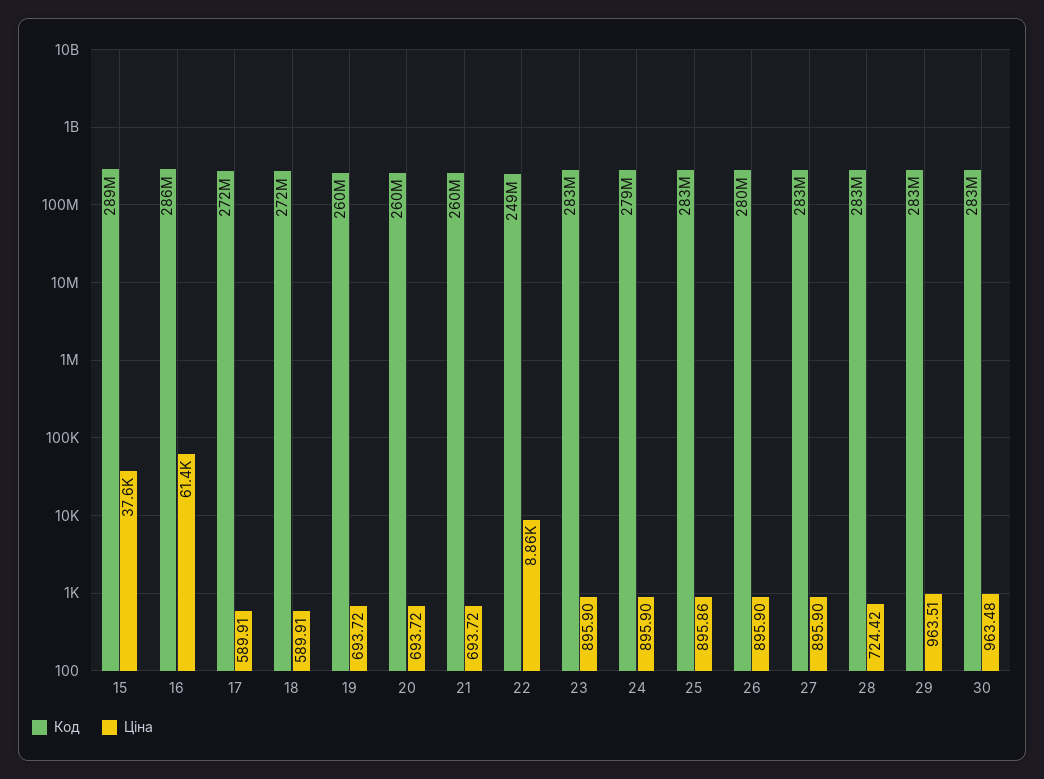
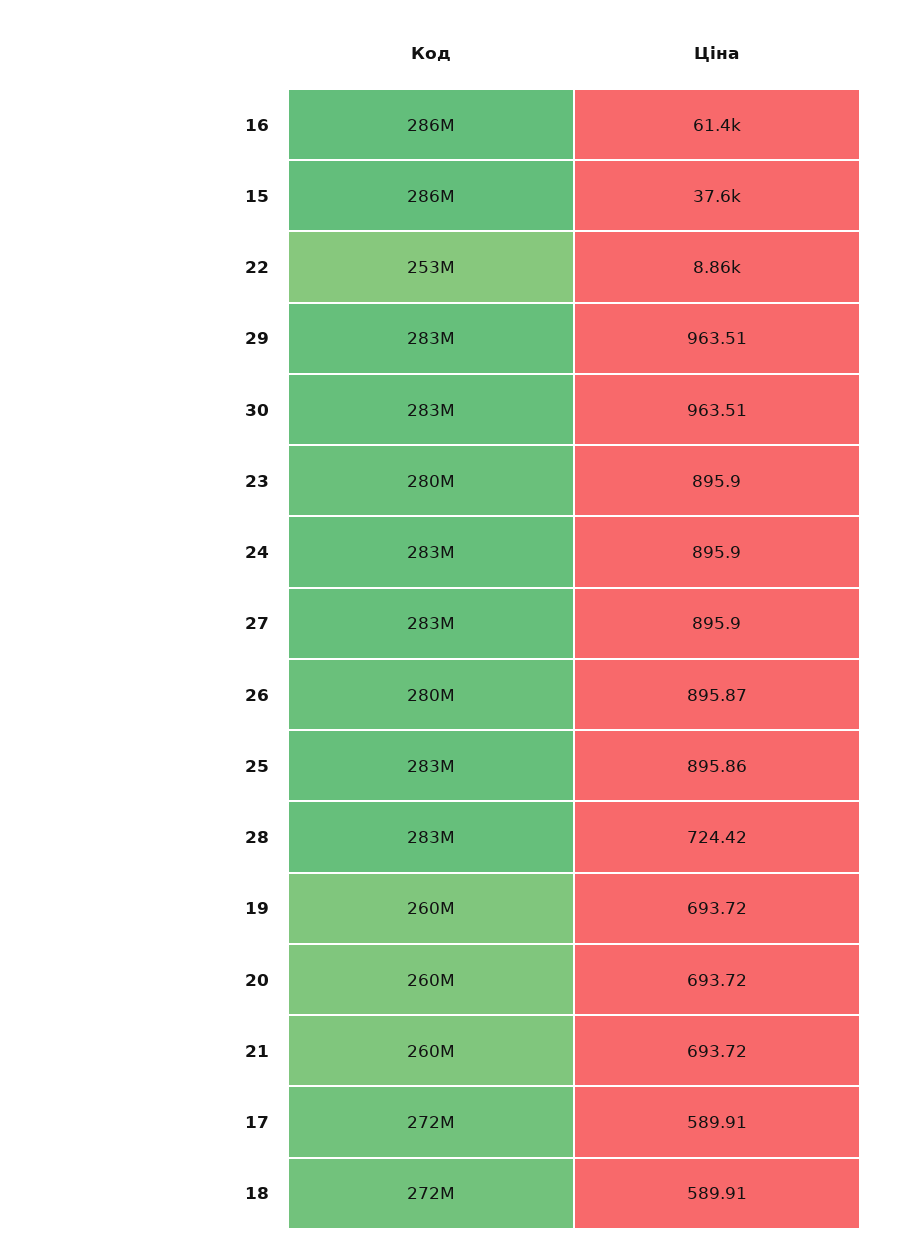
Код, 15: 289000000 -> 286000000
Код, 22: 249000000 -> 253000000
Код, 23: 283000000 -> 280000000
Код, 24: 279000000 -> 283000000
Ціна, 26: 895.9 -> 895.87
Ціна, 30: 963.48 -> 963.51

